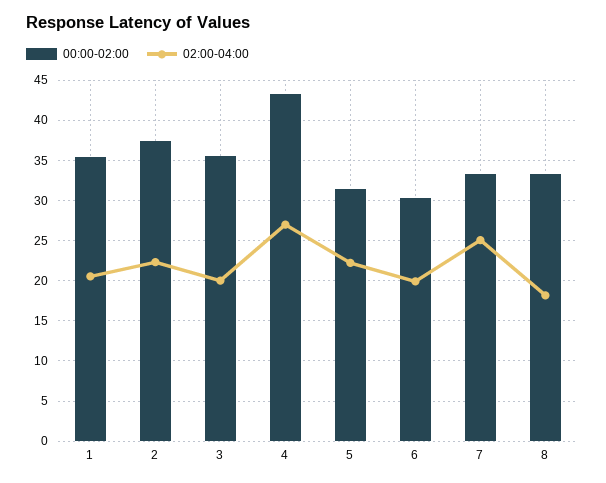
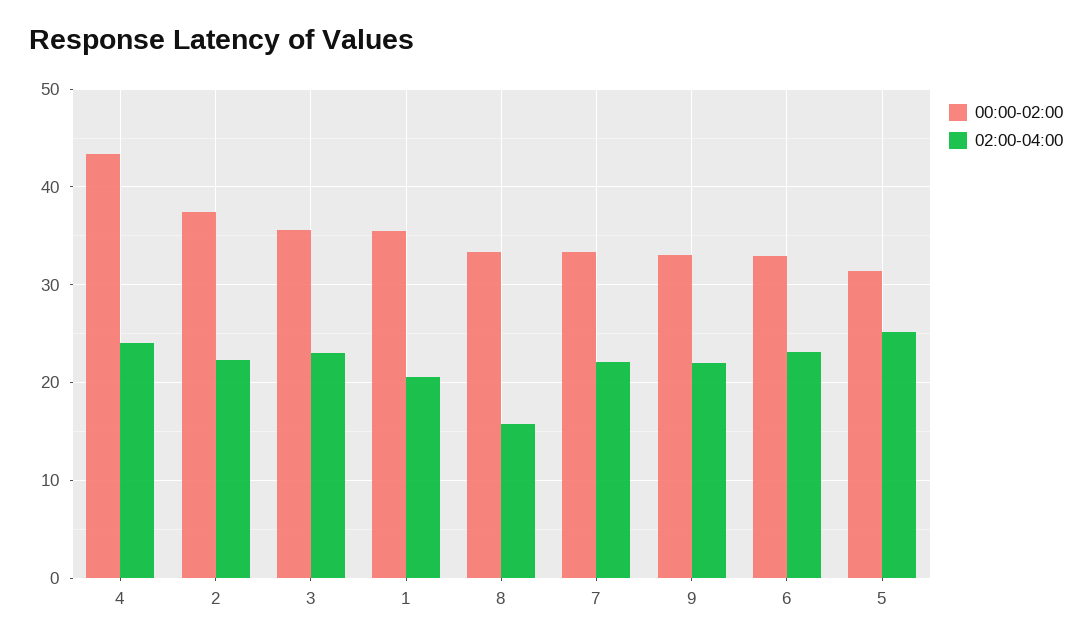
02:00-04:00, 3: 20 -> 23
02:00-04:00, 4: 27 -> 24
02:00-04:00, 5: 22 -> 25
00:00-02:00, 6: 30 -> 33
02:00-04:00, 6: 20 -> 23
02:00-04:00, 7: 25 -> 22
02:00-04:00, 8: 18 -> 16
00:00-02:00, 9: none -> 33
02:00-04:00, 9: none -> 22

